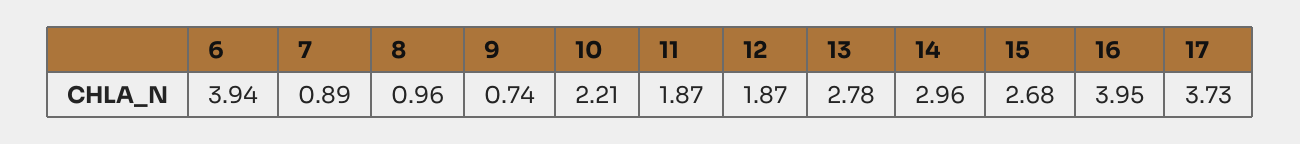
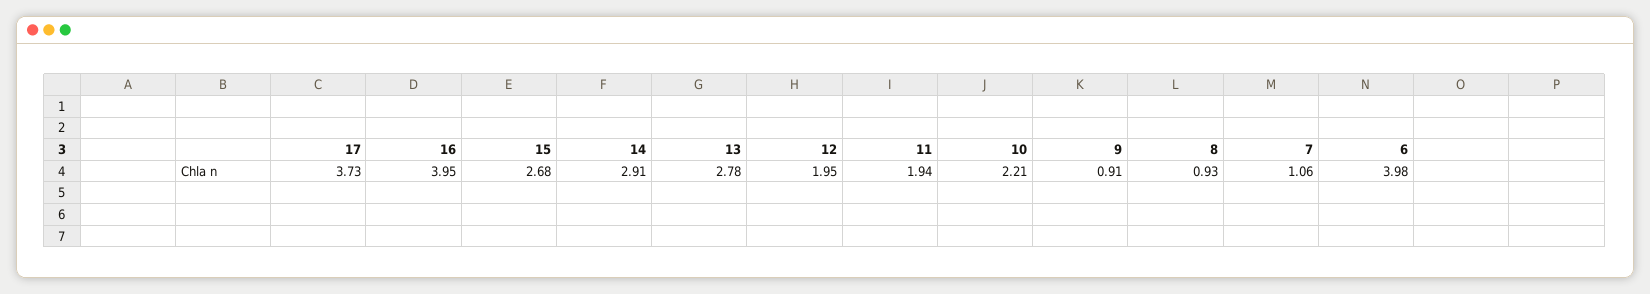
6: 3.94 -> 3.98
7: 0.89 -> 1.06
8: 0.96 -> 0.93
9: 0.74 -> 0.91
11: 1.87 -> 1.94
12: 1.87 -> 1.95
14: 2.96 -> 2.91

